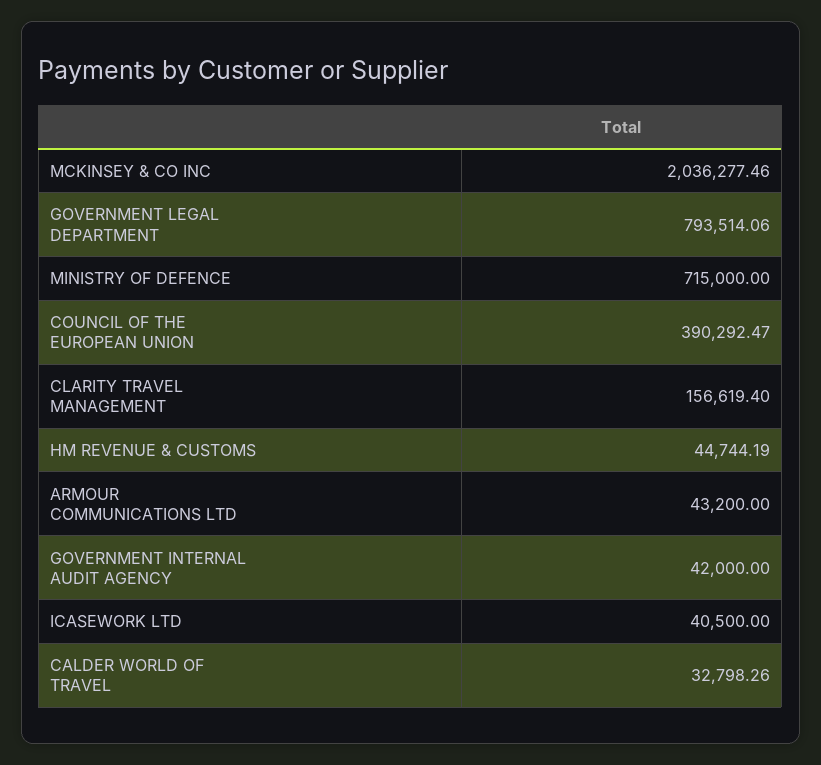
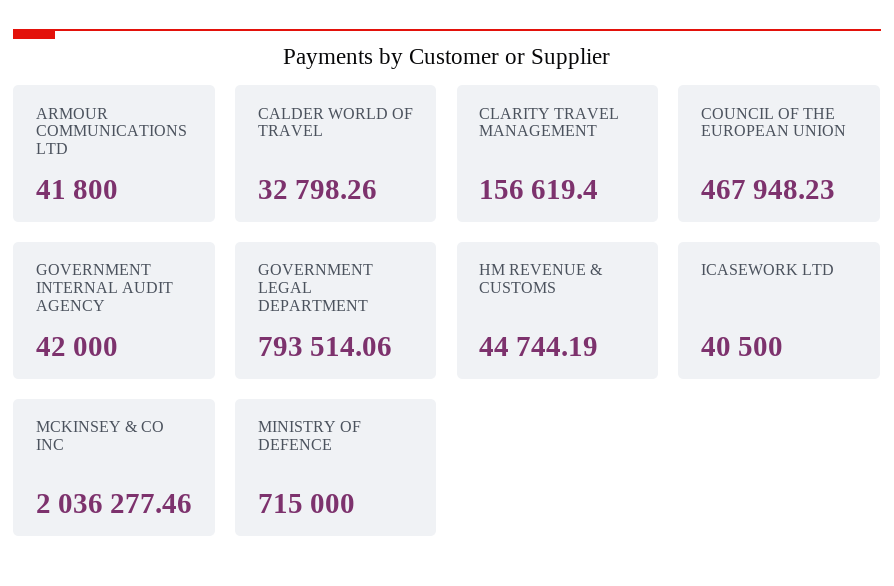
COUNCIL OF THE EUROPEAN UNION: 390292.47 -> 467948.23
ARMOUR COMMUNICATIONS LTD: 43200 -> 41800

